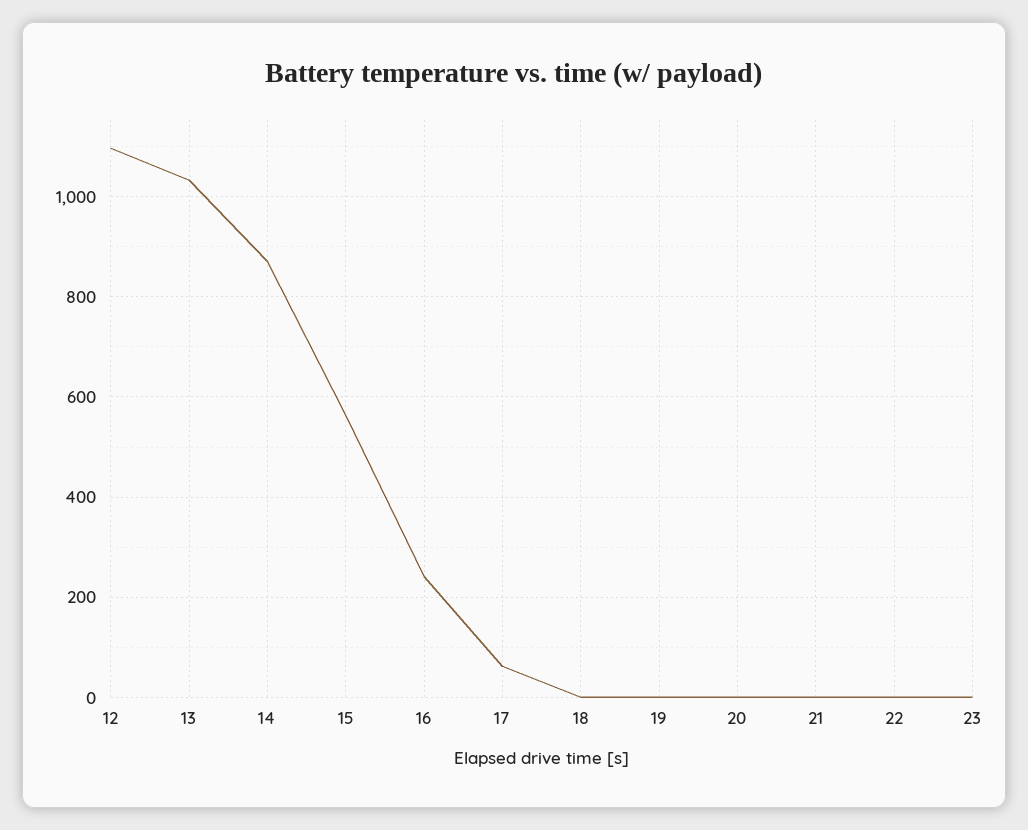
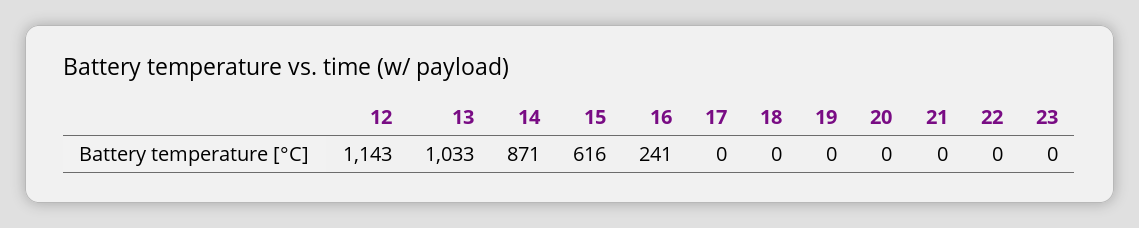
12: 1100 -> 1143
15: 560 -> 616
17: 60 -> 0

